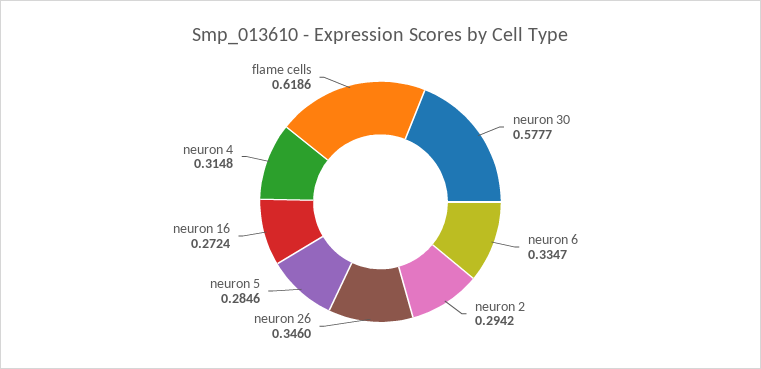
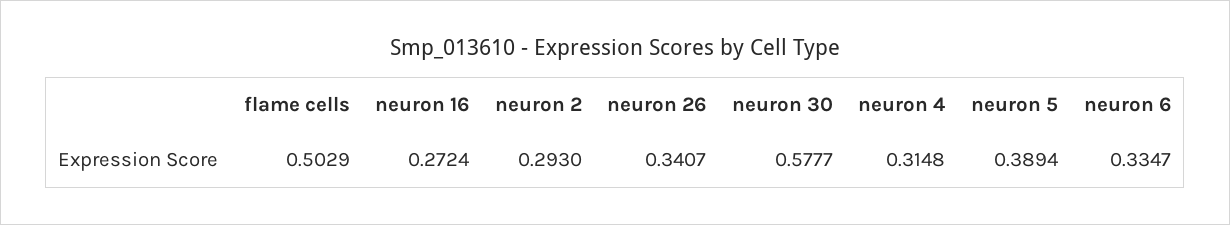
neuron 2: 0.2942 -> 0.293
neuron 26: 0.346 -> 0.3407
neuron 5: 0.2846 -> 0.3894
flame cells: 0.6186 -> 0.5029

